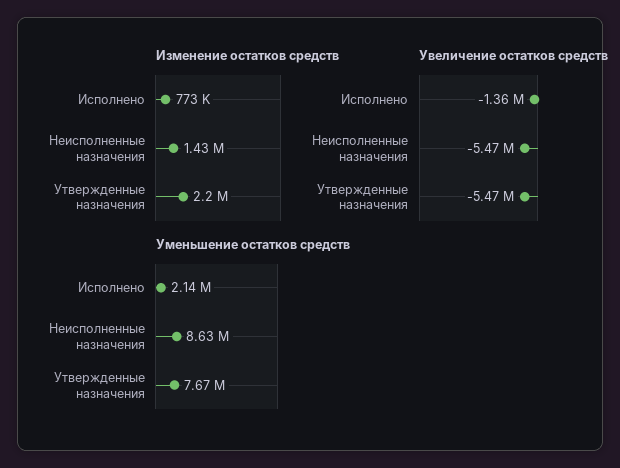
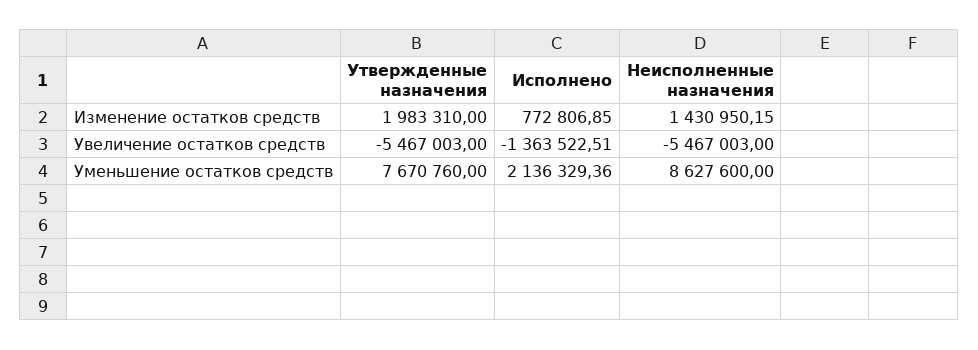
Изменение остатков средств, Утвержденные назначения: 2200000 -> 1983310

